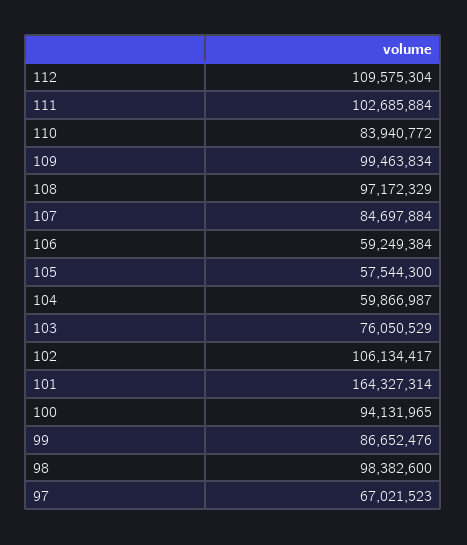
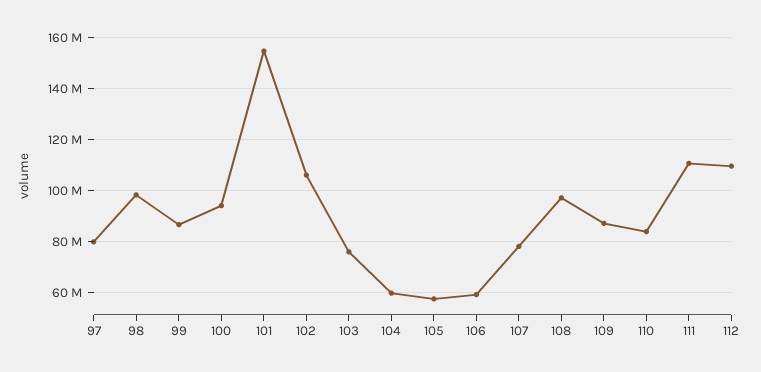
111: 102685884 -> 110000000
109: 99463834 -> 87500000
107: 84697884 -> 77500000
101: 164327314 -> 155000000
97: 67021523 -> 80000000

